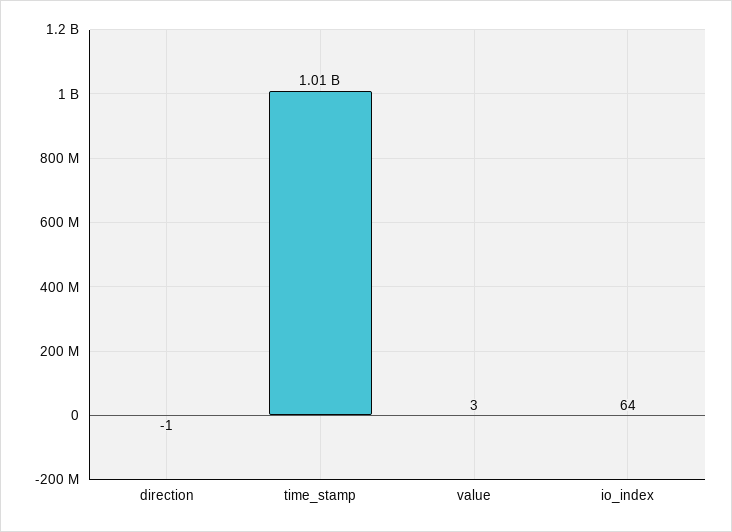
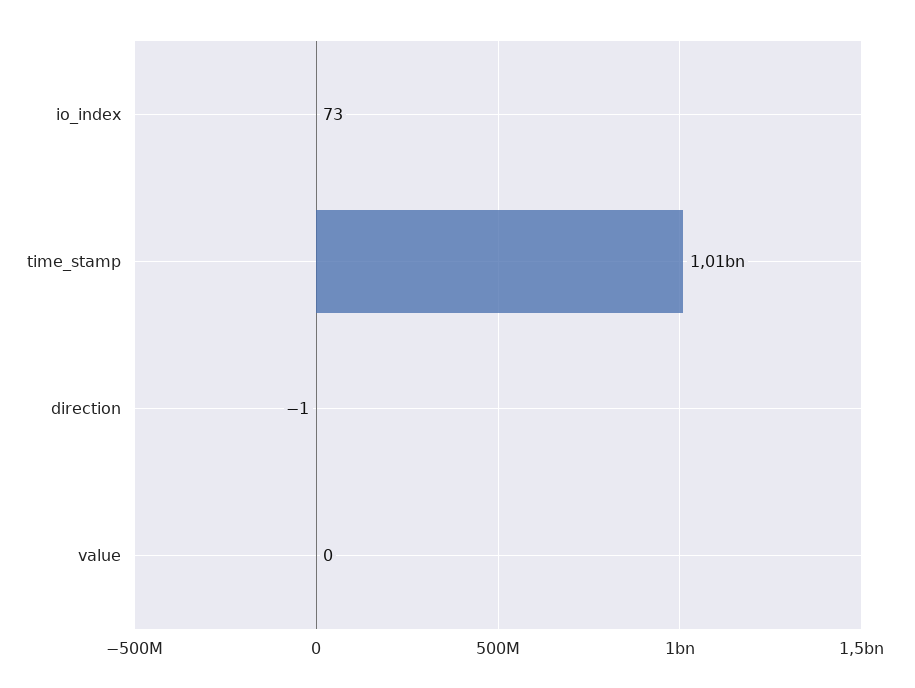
value: 3 -> 0
io_index: 64 -> 73

